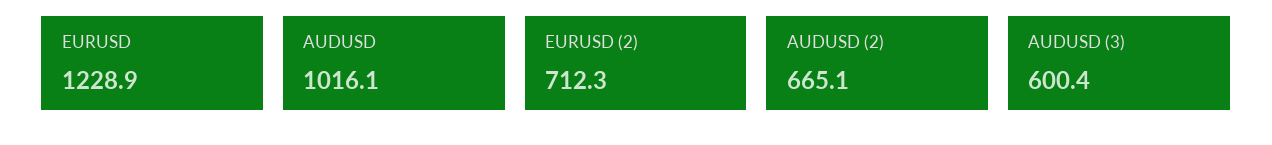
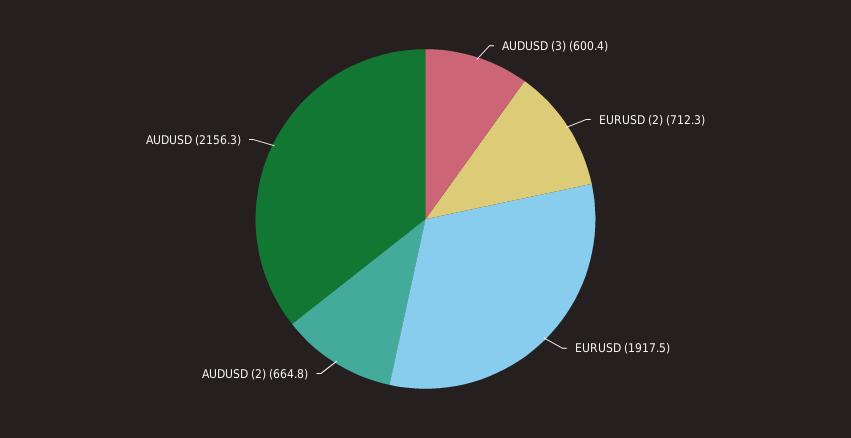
EURUSD: 1228.9 -> 1917.5
AUDUSD: 1016.1 -> 2156.3
AUDUSD (2): 665.1 -> 664.8

